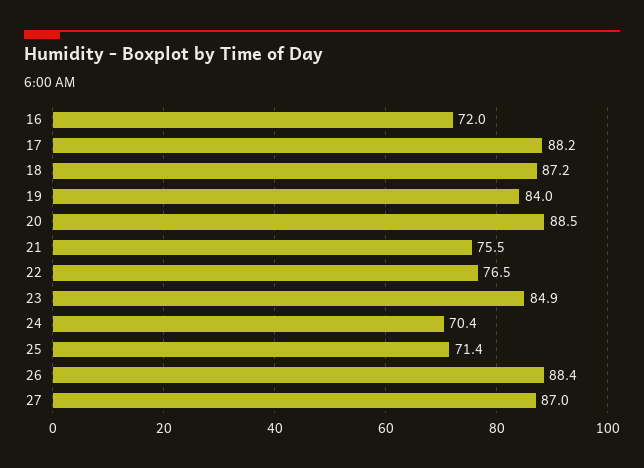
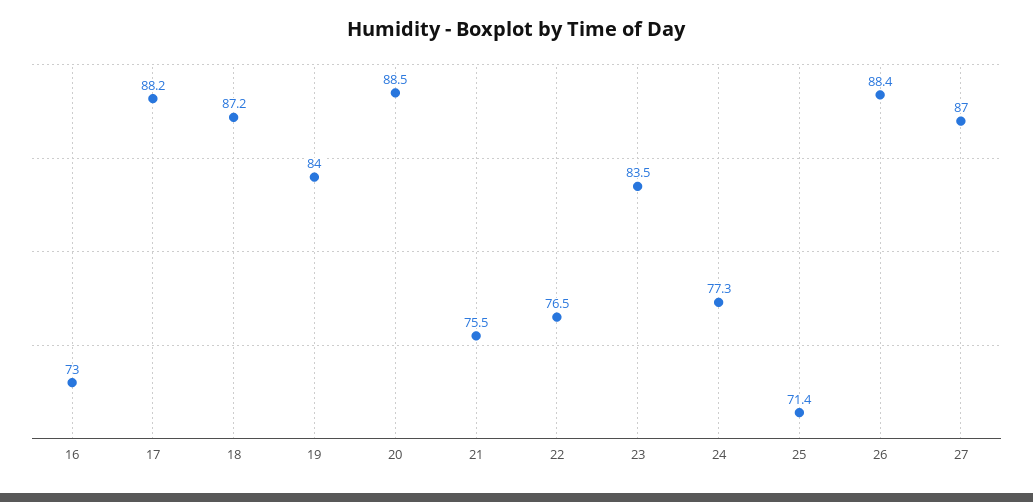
16: 72 -> 73
23: 84.9 -> 83.5
24: 70.4 -> 77.3

